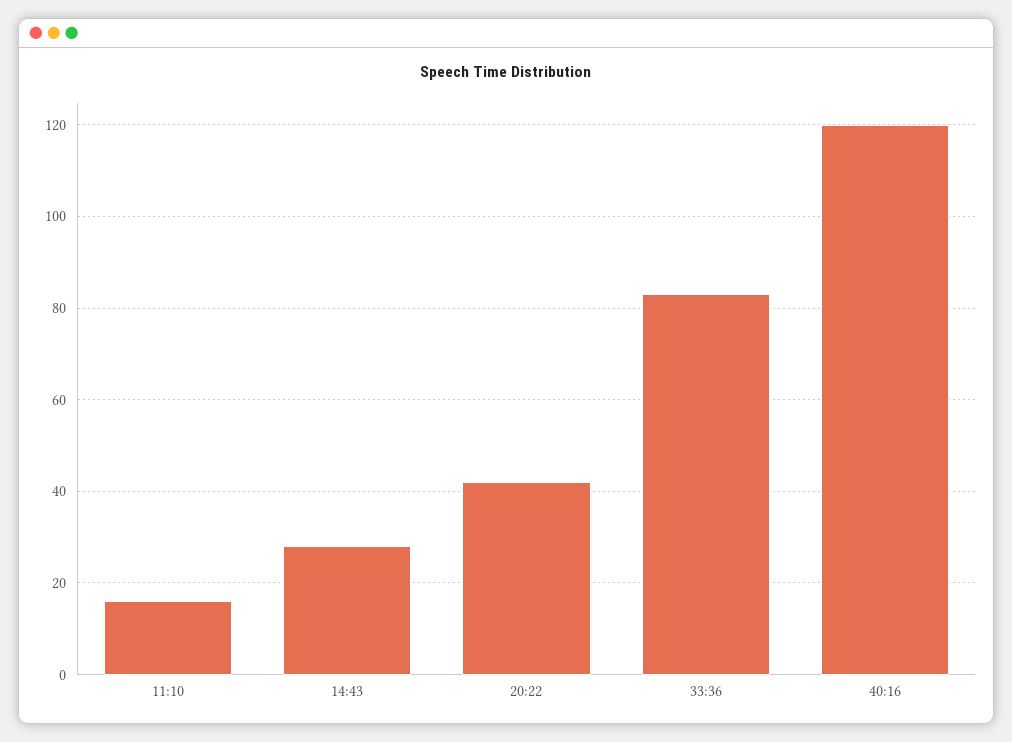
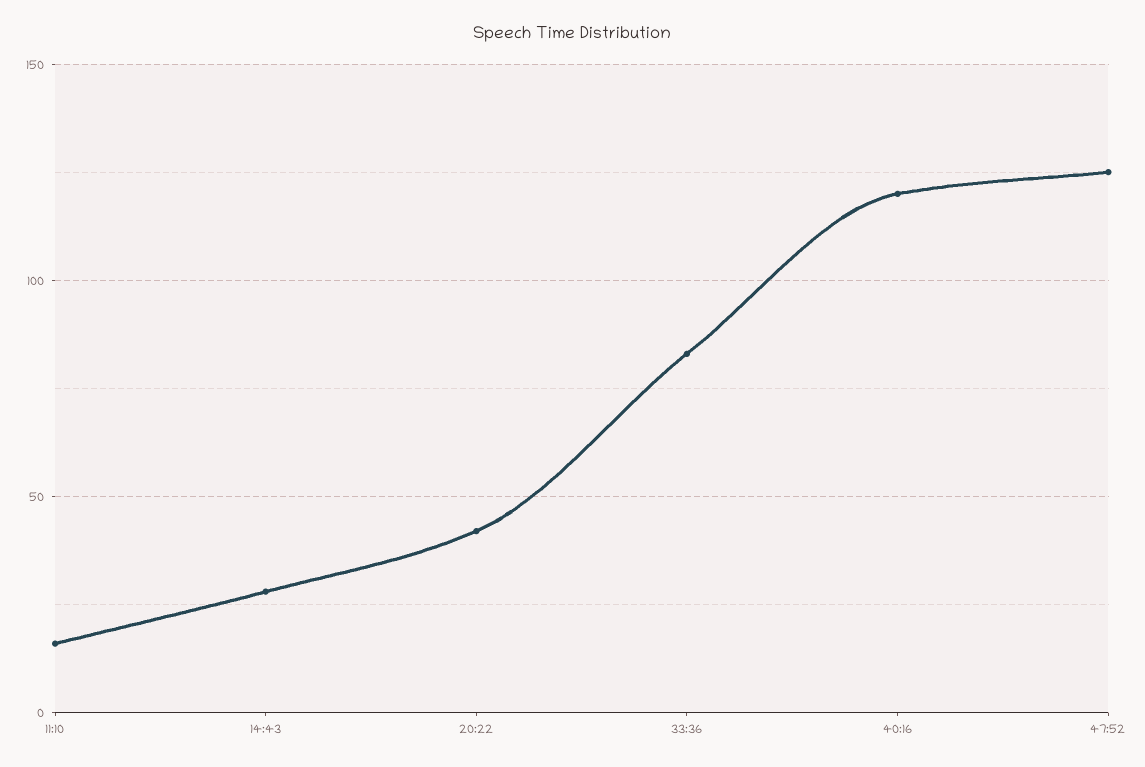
47:52: none -> 125

